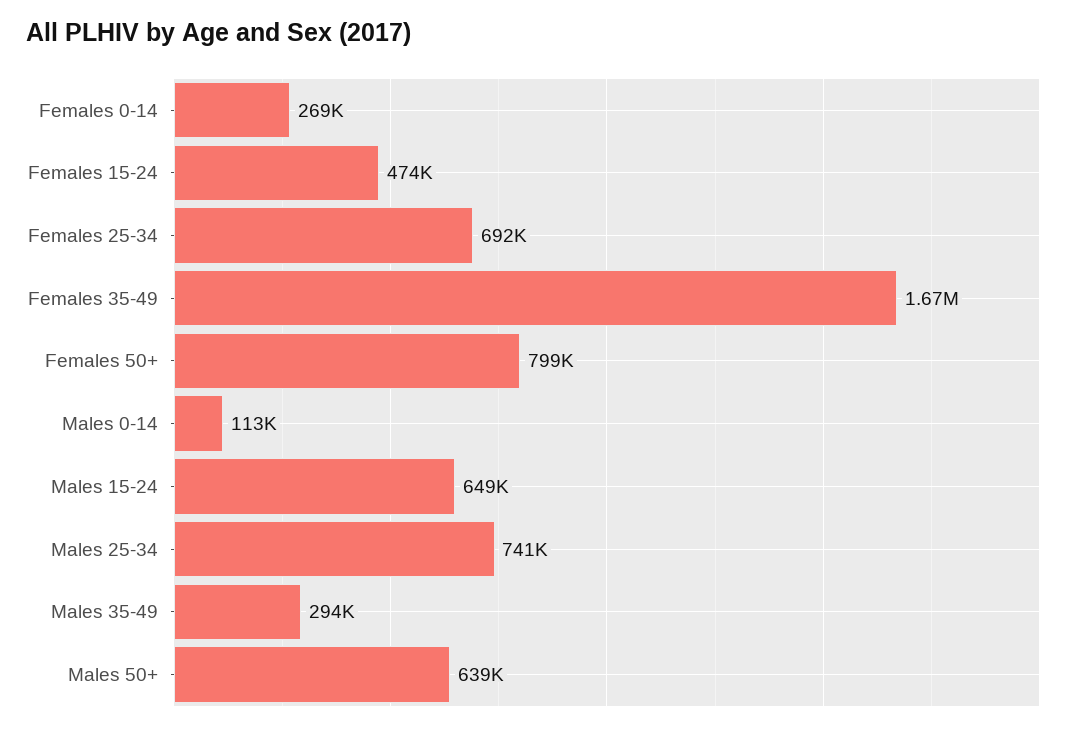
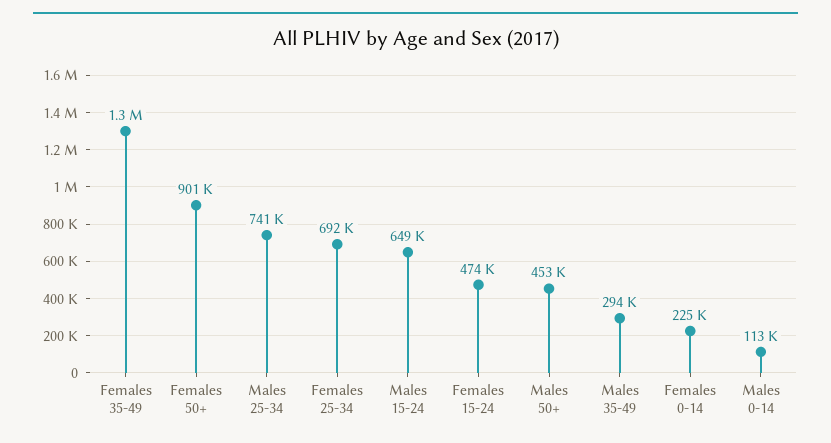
Females 0-14: 269000 -> 225000
Females 35-49: 1670000 -> 1300000
Females 50+: 799000 -> 901000
Males 50+: 639000 -> 453000

